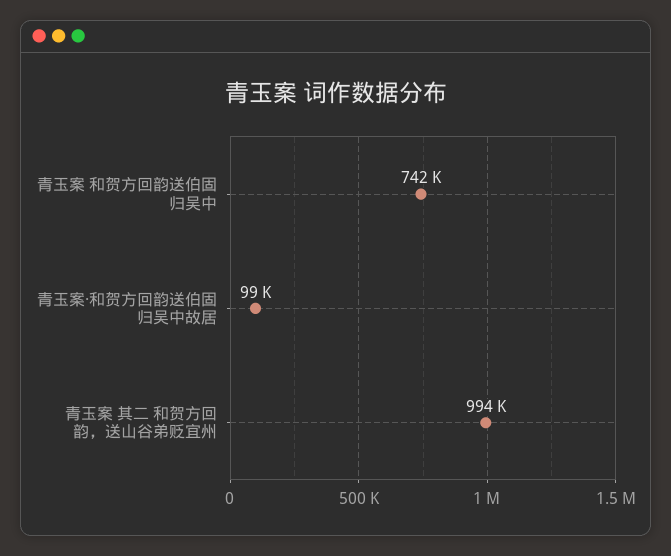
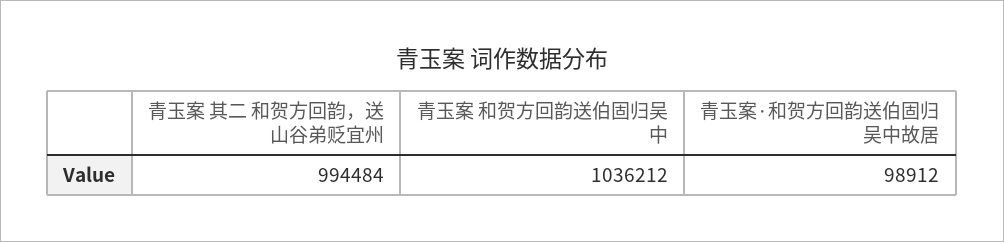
青玉案 和贺方回韵送伯固归吴中: 742000 -> 1036212

